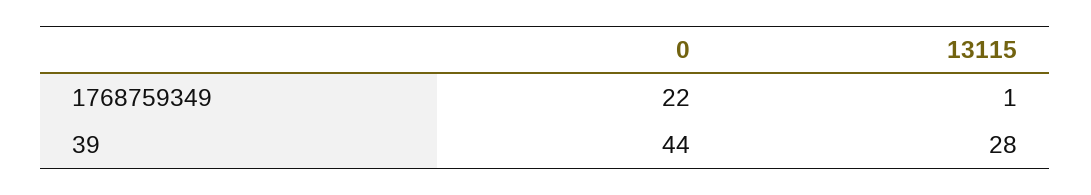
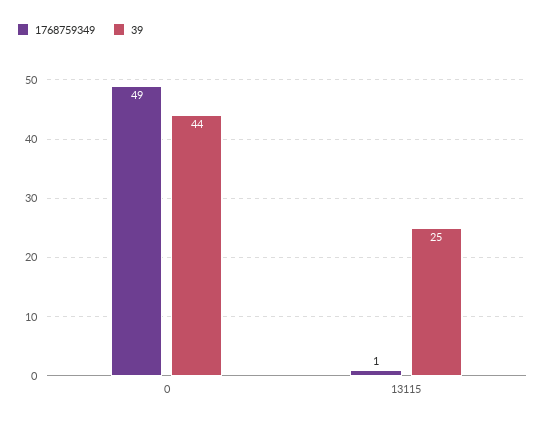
1768759349, 0: 22 -> 49
39, 13115: 28 -> 25

